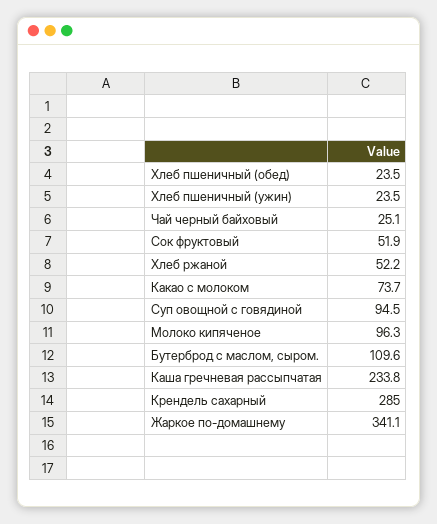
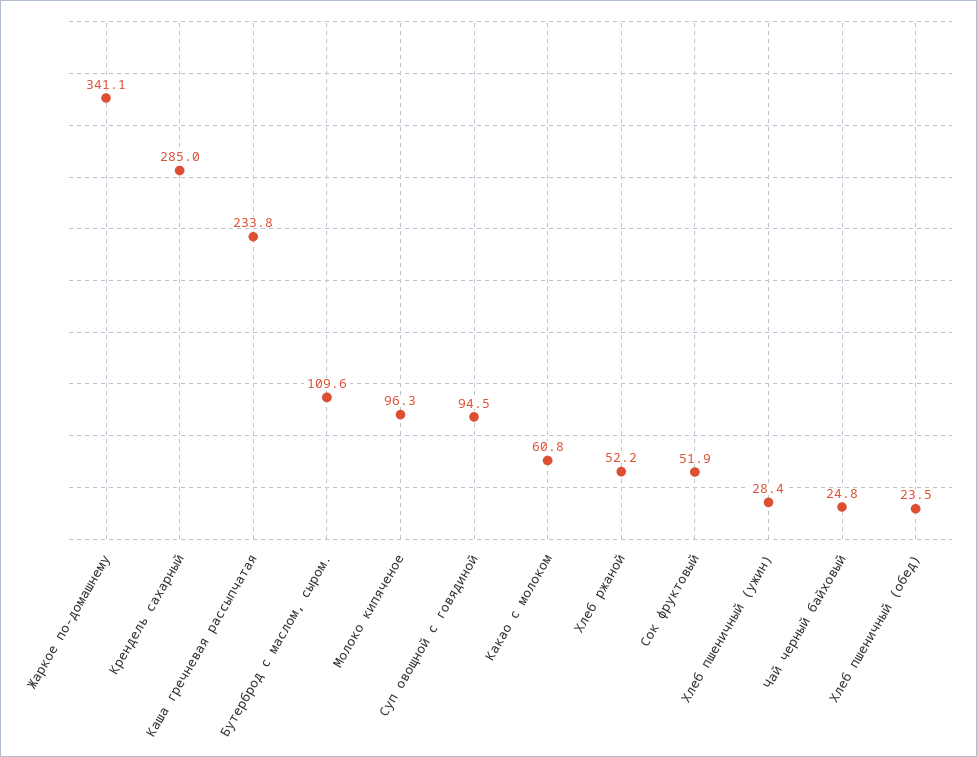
Хлеб пшеничный (ужин): 23.5 -> 28.4
Чай черный байховый: 25.1 -> 24.8
Какао с молоком: 73.7 -> 60.8

